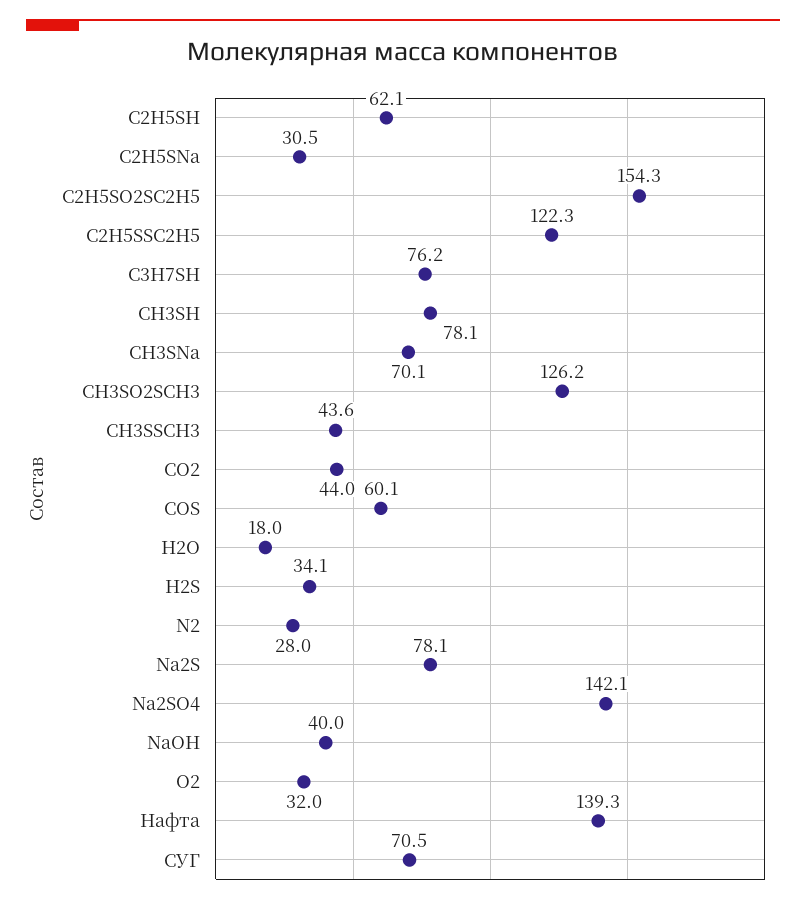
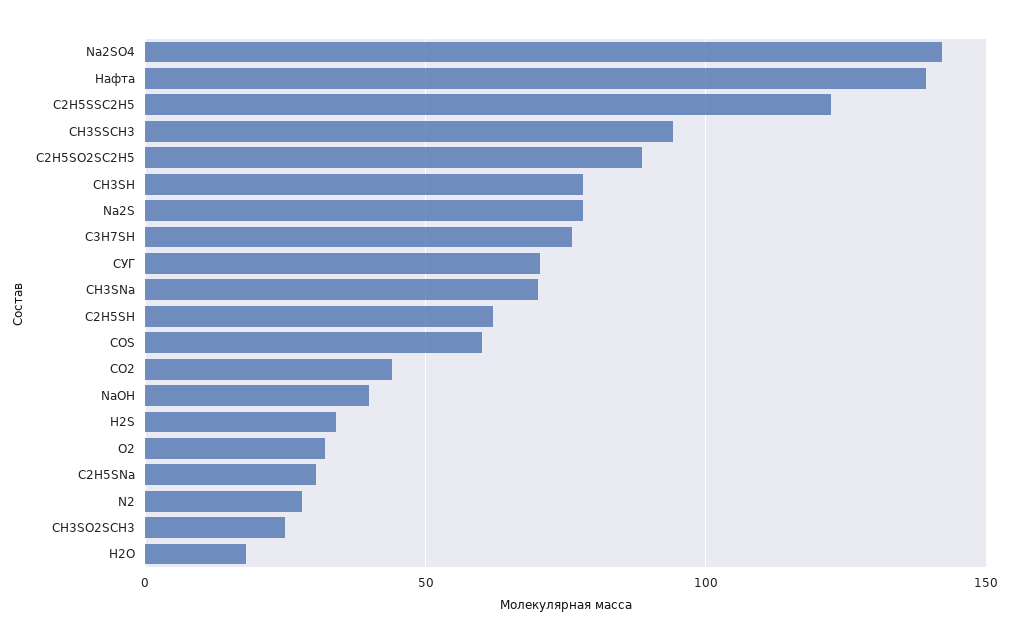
C2H5SO2SC2H5: 154.3 -> 90
CH3SO2SCH3: 126.2 -> 25
CH3SSCH3: 43.6 -> 95

